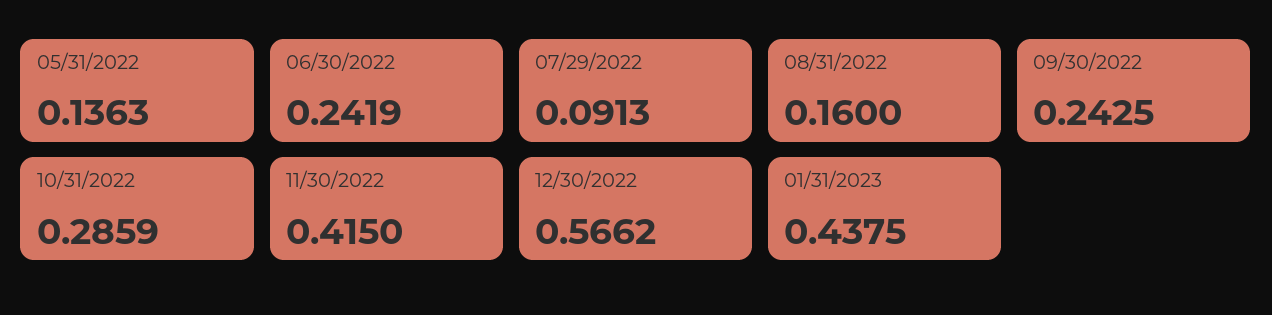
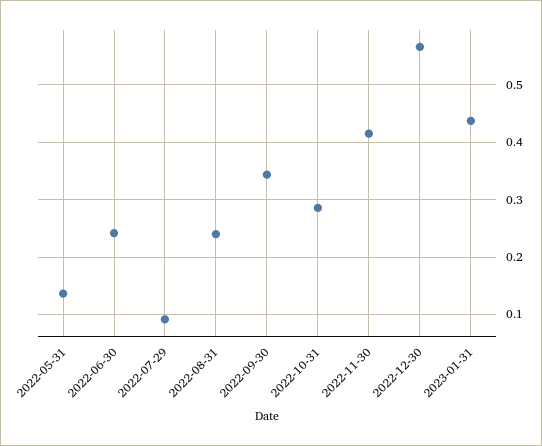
08/31/2022: 0.16 -> 0.24
09/30/2022: 0.2425 -> 0.34

